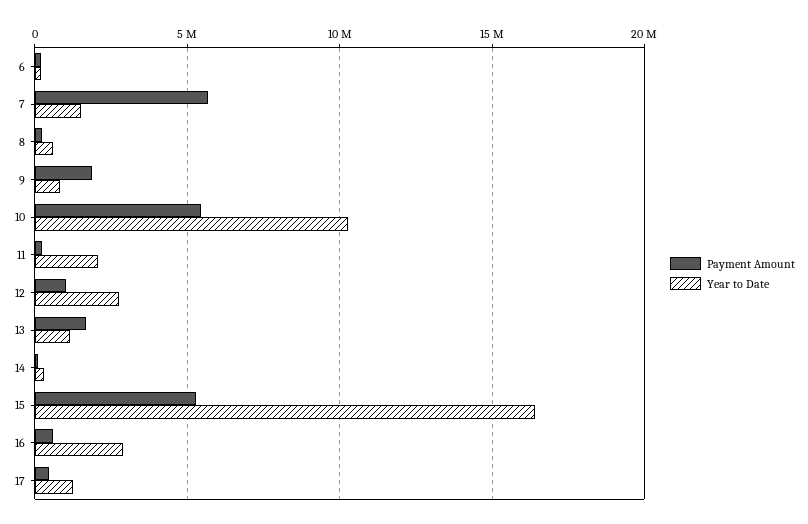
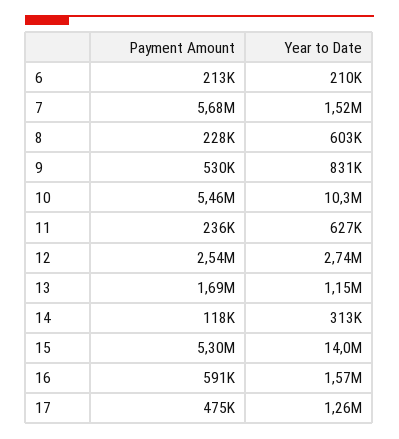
Payment Amount, 9: 2000000 -> 530000
Year to Date, 11: 2000000 -> 627000
Payment Amount, 12: 1000000 -> 2540000
Year to Date, 15: 16500000 -> 14000000
Year to Date, 16: 3000000 -> 1570000

